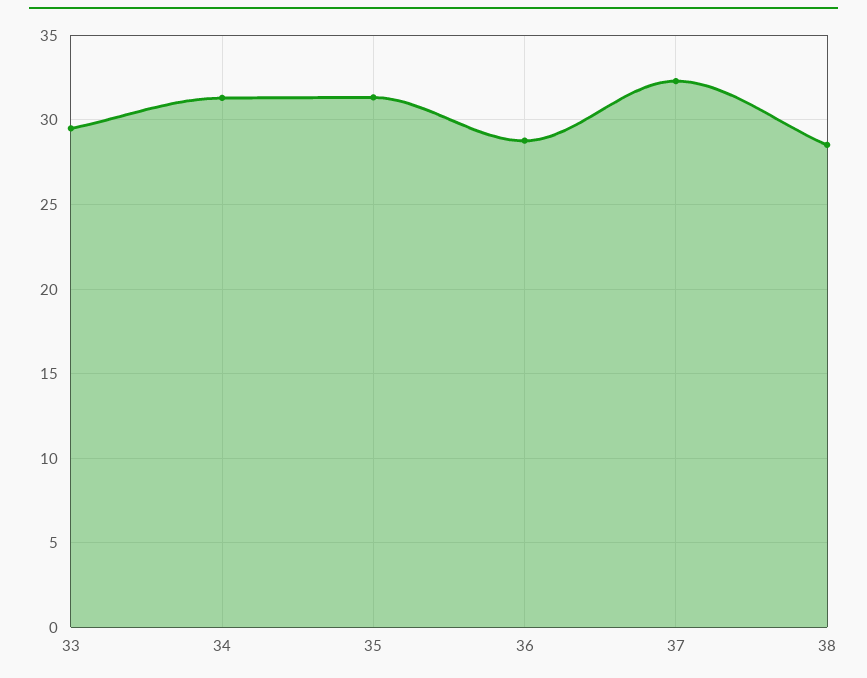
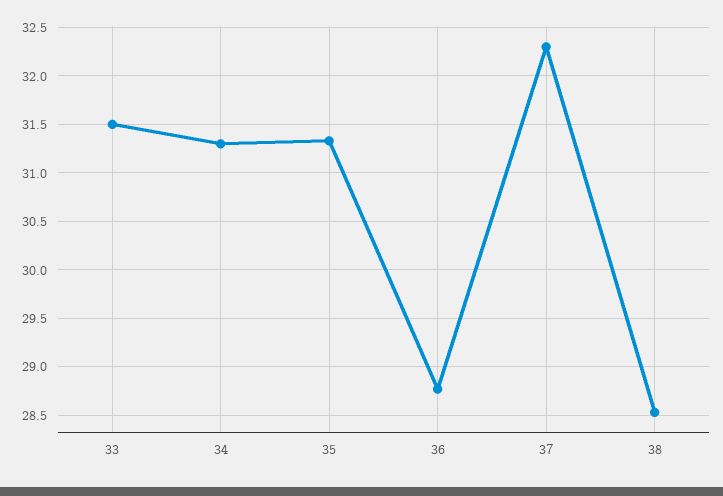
33: 29.5 -> 31.5

